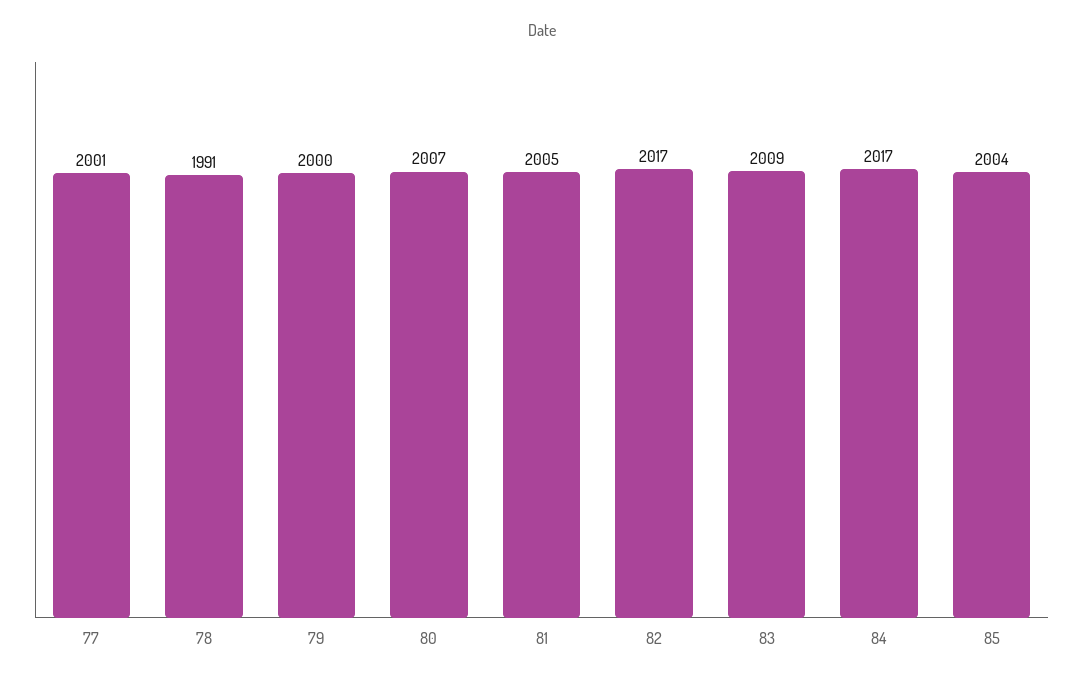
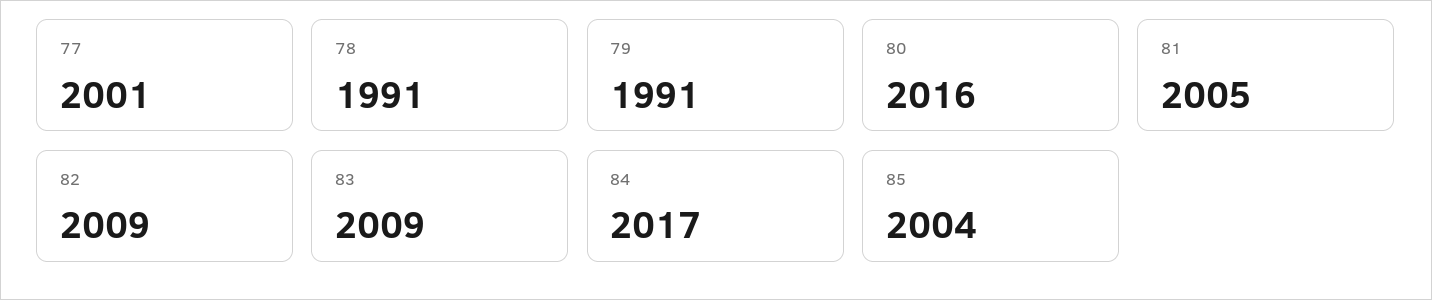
79: 2000 -> 1991
80: 2007 -> 2016
82: 2017 -> 2009

